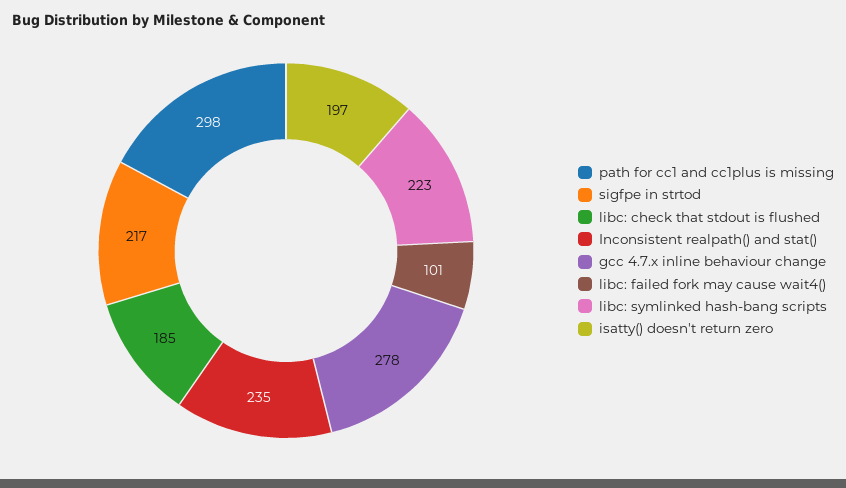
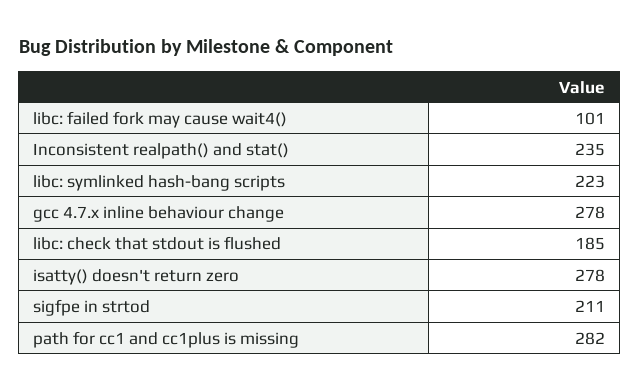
path for cc1 and cc1plus is missing: 298 -> 282
sigfpe in strtod: 217 -> 211
isatty() doesn't return zero: 197 -> 278

